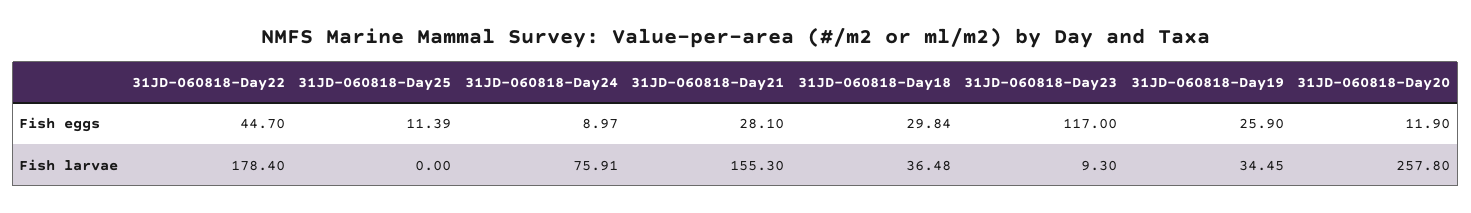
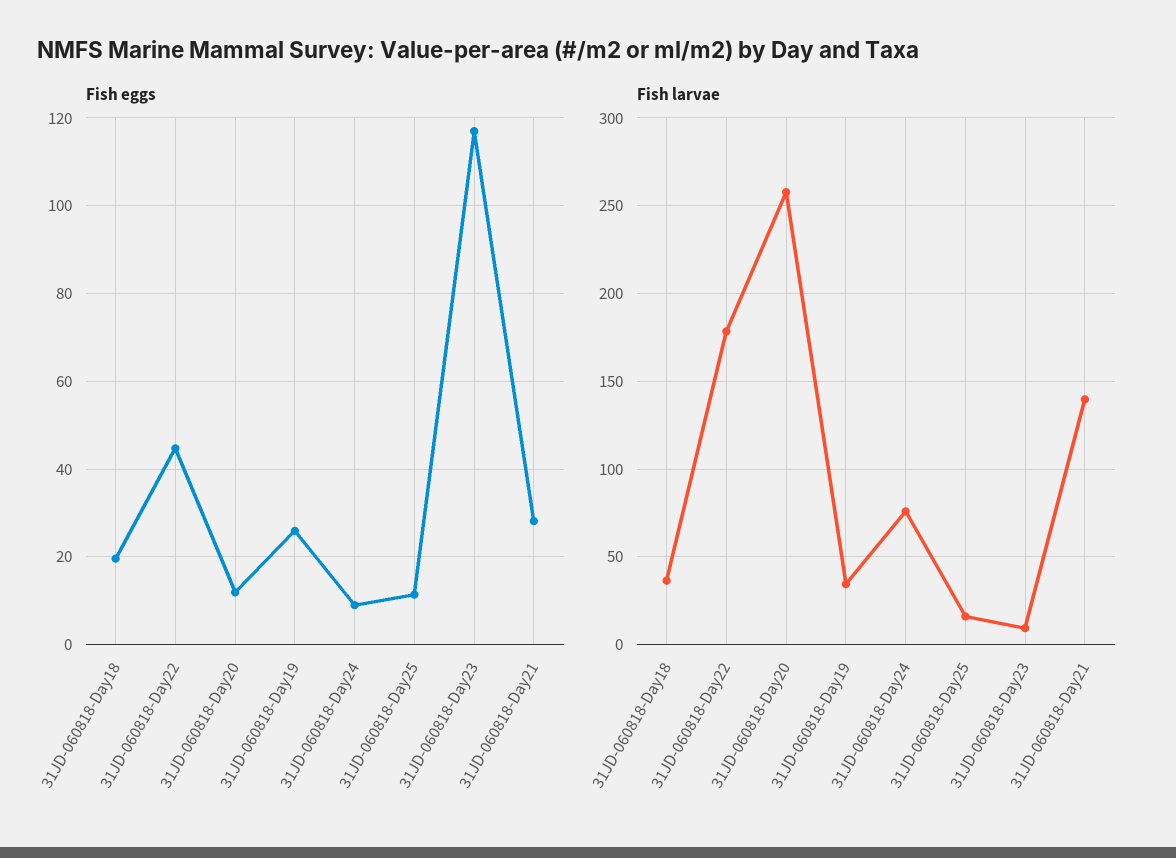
Fish eggs, 31JD-060818-Day18: 29.84 -> 20
Fish larvae, 31JD-060818-Day25: 0 -> 15
Fish larvae, 31JD-060818-Day21: 155.3 -> 140

